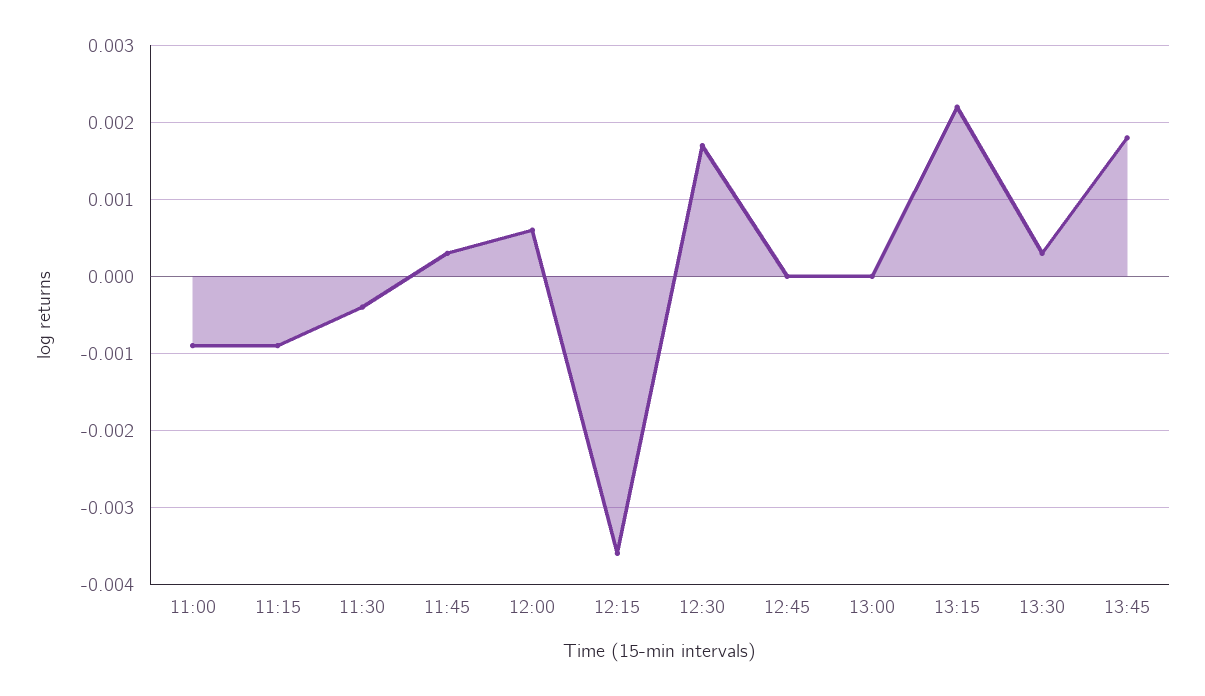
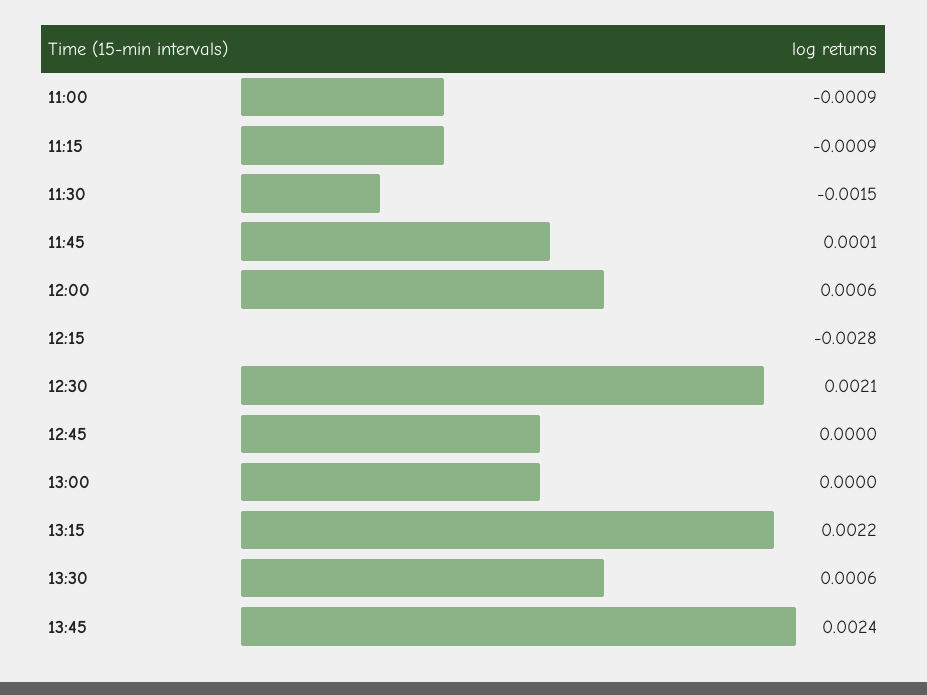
11:30: -0.0004 -> -0.0015
11:45: 0.0003 -> 0.0001
12:15: -0.0036 -> -0.0028
12:30: 0.0017 -> 0.0021
13:30: 0.0003 -> 0.0006
13:45: 0.0018 -> 0.0024

